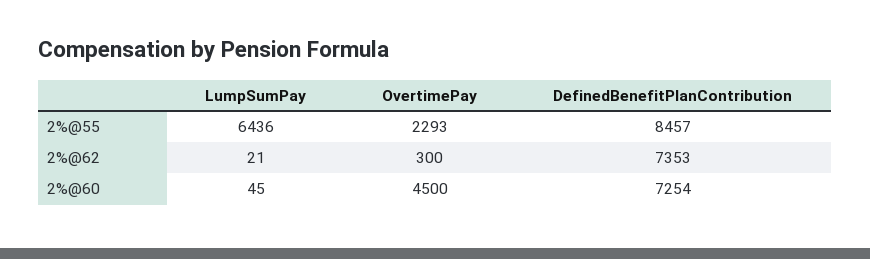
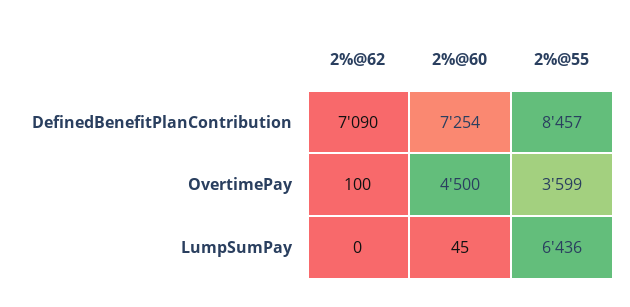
OvertimePay, 2%@55: 2293 -> 3599
LumpSumPay, 2%@62: 21 -> 0
OvertimePay, 2%@62: 300 -> 100
DefinedBenefitPlanContribution, 2%@62: 7353 -> 7090

